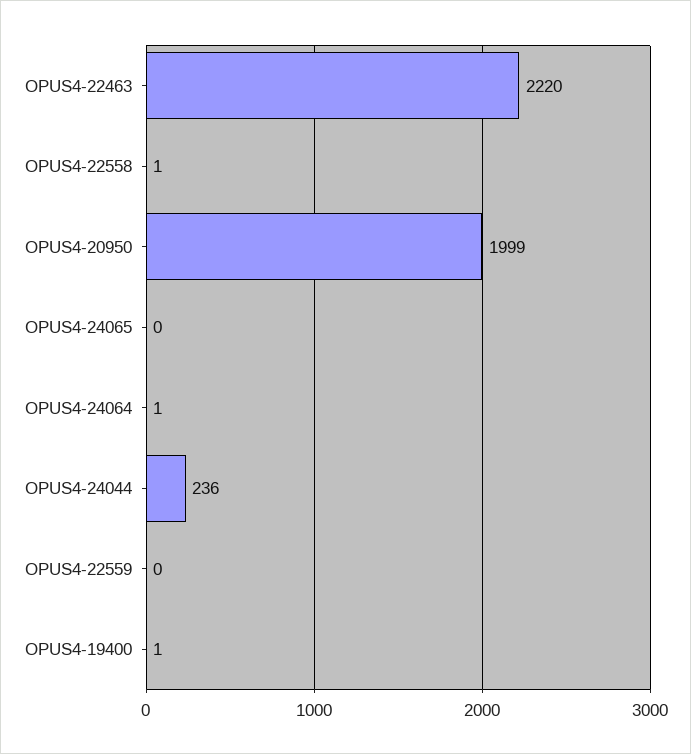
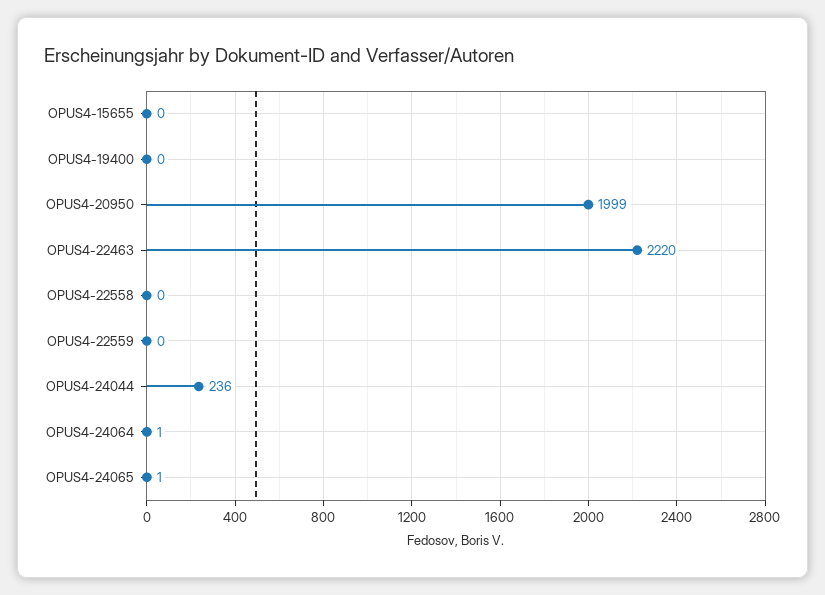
OPUS4-22558: 1 -> 0
OPUS4-24065: 0 -> 1
OPUS4-19400: 1 -> 0
OPUS4-15655: none -> 0

